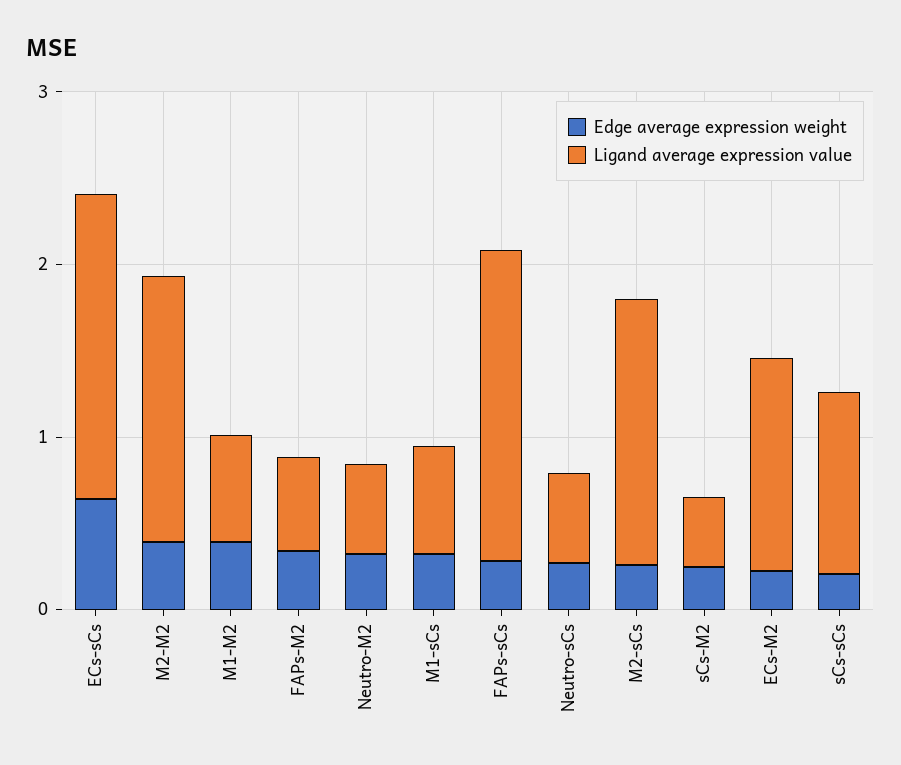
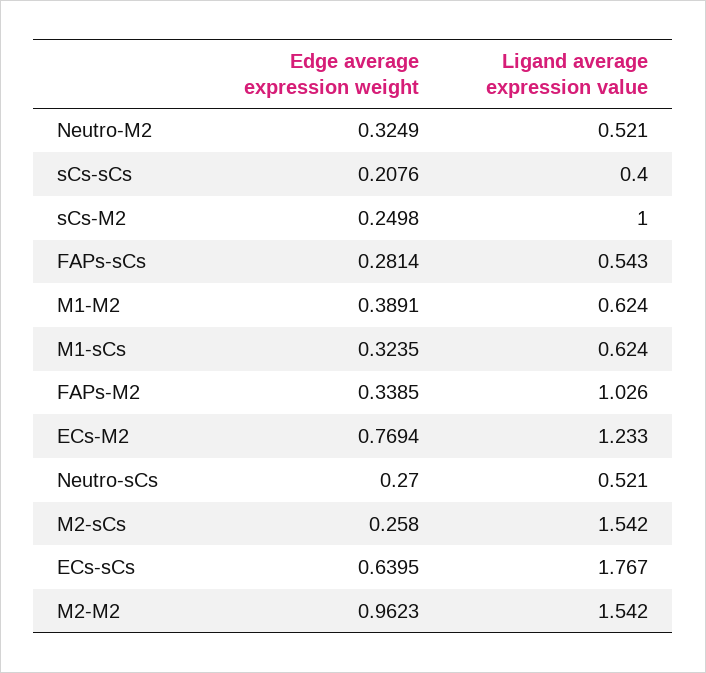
Edge average expression weight, M2-M2: 0.4 -> 0.9623
Ligand average expression value, FAPs-M2: 0.6 -> 1.026
Ligand average expression value, FAPs-sCs: 1.8 -> 0.543
Ligand average expression value, sCs-M2: 0.4 -> 1
Edge average expression weight, ECs-M2: 0.2 -> 0.7694
Ligand average expression value, sCs-sCs: 1 -> 0.4

